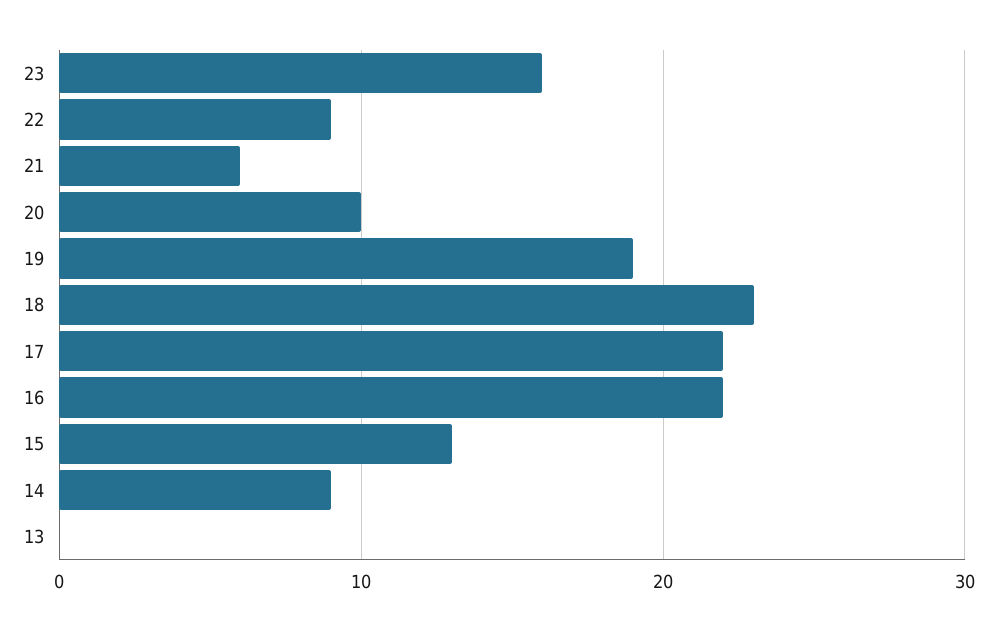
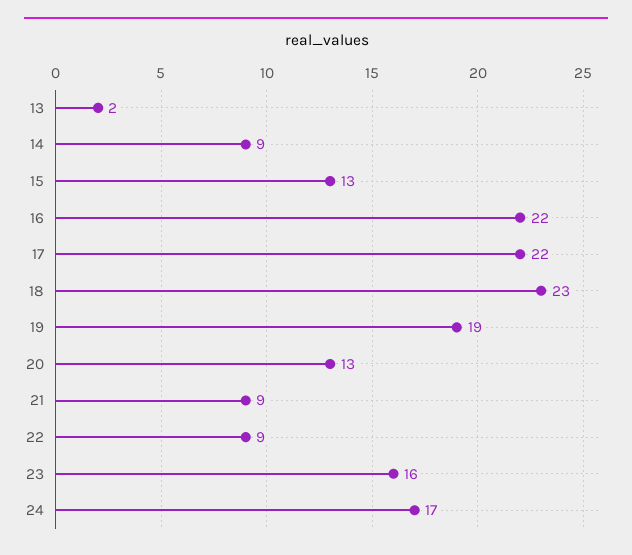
21: 6 -> 9
20: 10 -> 13
13: 0 -> 2
24: none -> 17

